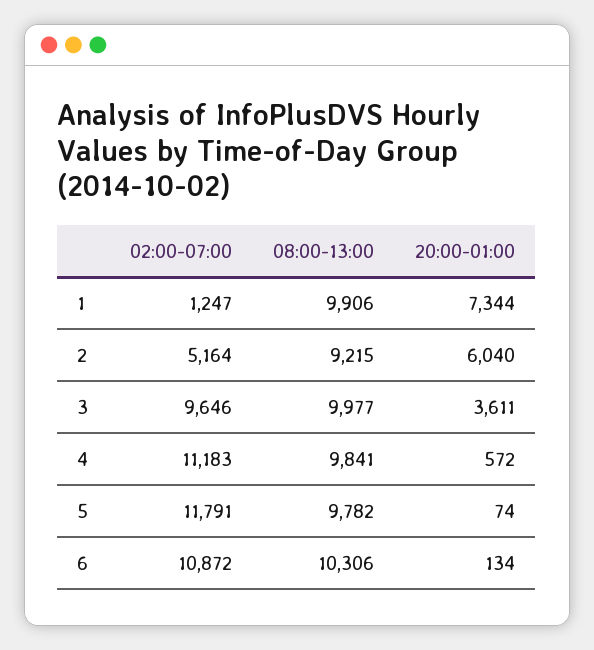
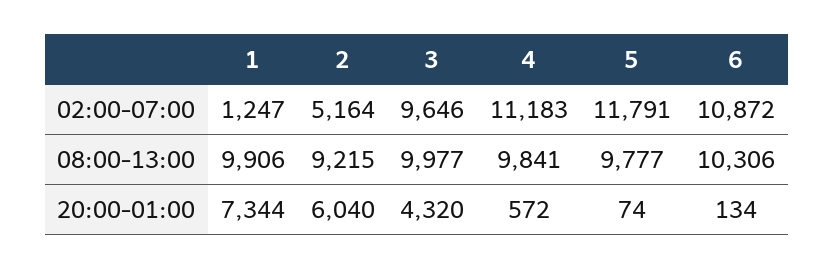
20:00-01:00, 3: 3611 -> 4320
08:00-13:00, 5: 9782 -> 9777

